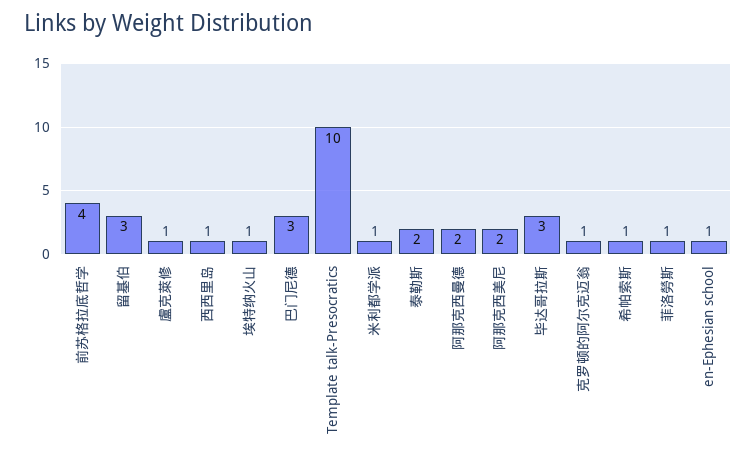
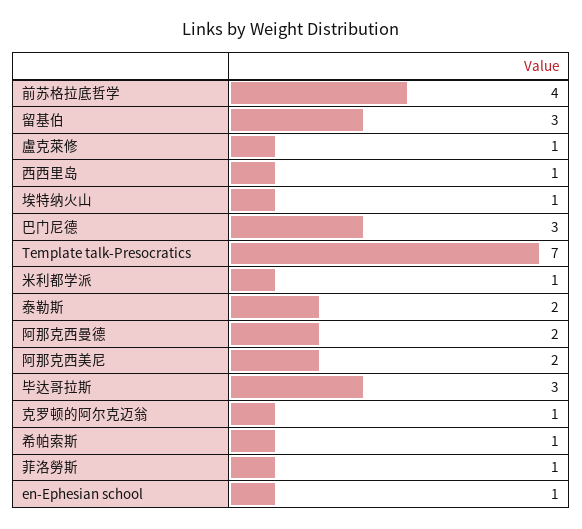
Template talk-Presocratics: 10 -> 7

